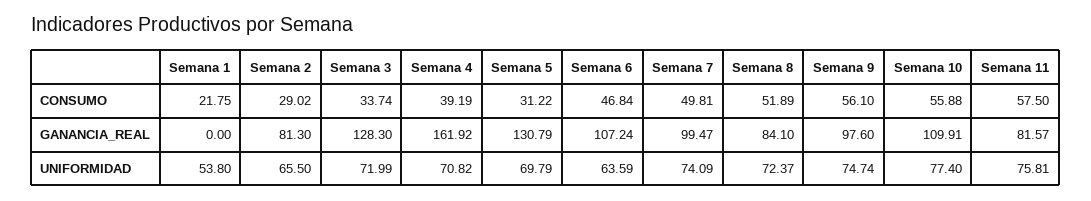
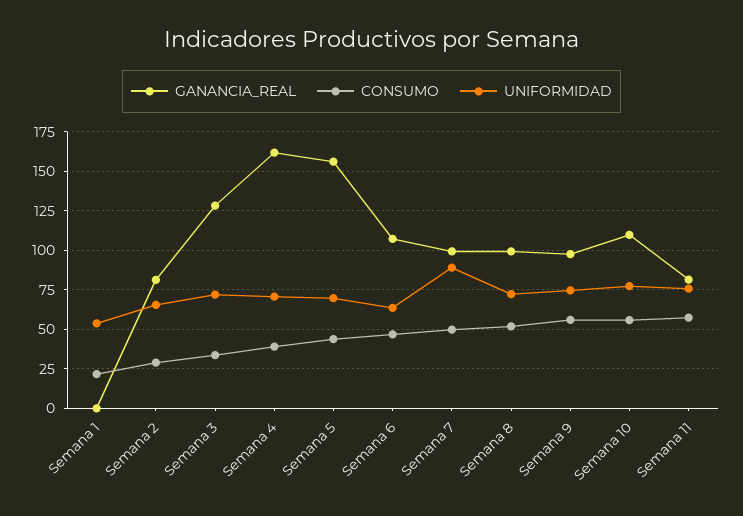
CONSUMO, Semana 5: 31.22 -> 45
GANANCIA_REAL, Semana 5: 130.79 -> 155
GANANCIA_REAL, Semana 8: 84.1 -> 100
UNIFORMIDAD, Semana 7: 74.09 -> 90

